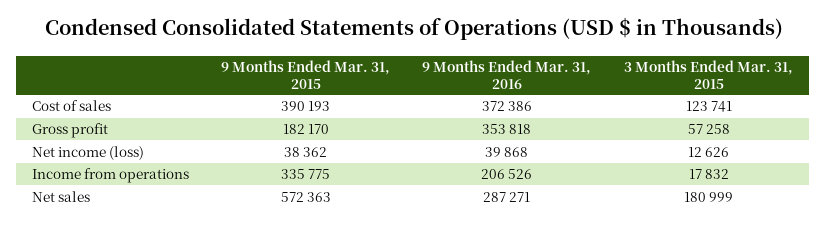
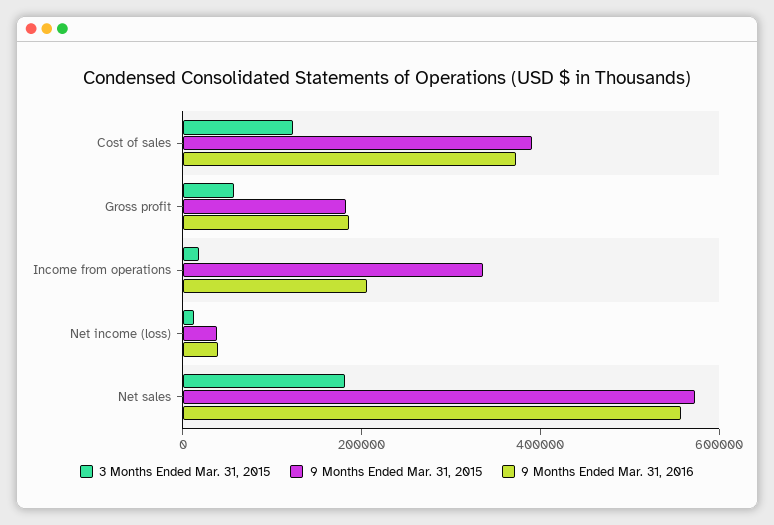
9 Months Ended Mar. 31, 2016, Gross profit: 353818 -> 200000
9 Months Ended Mar. 31, 2016, Net sales: 287271 -> 550000

